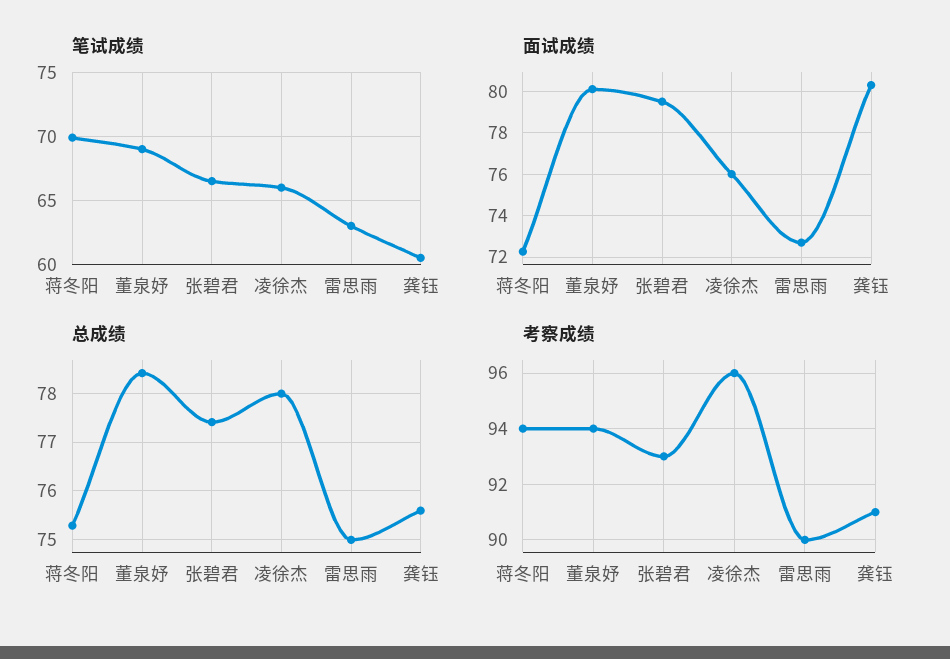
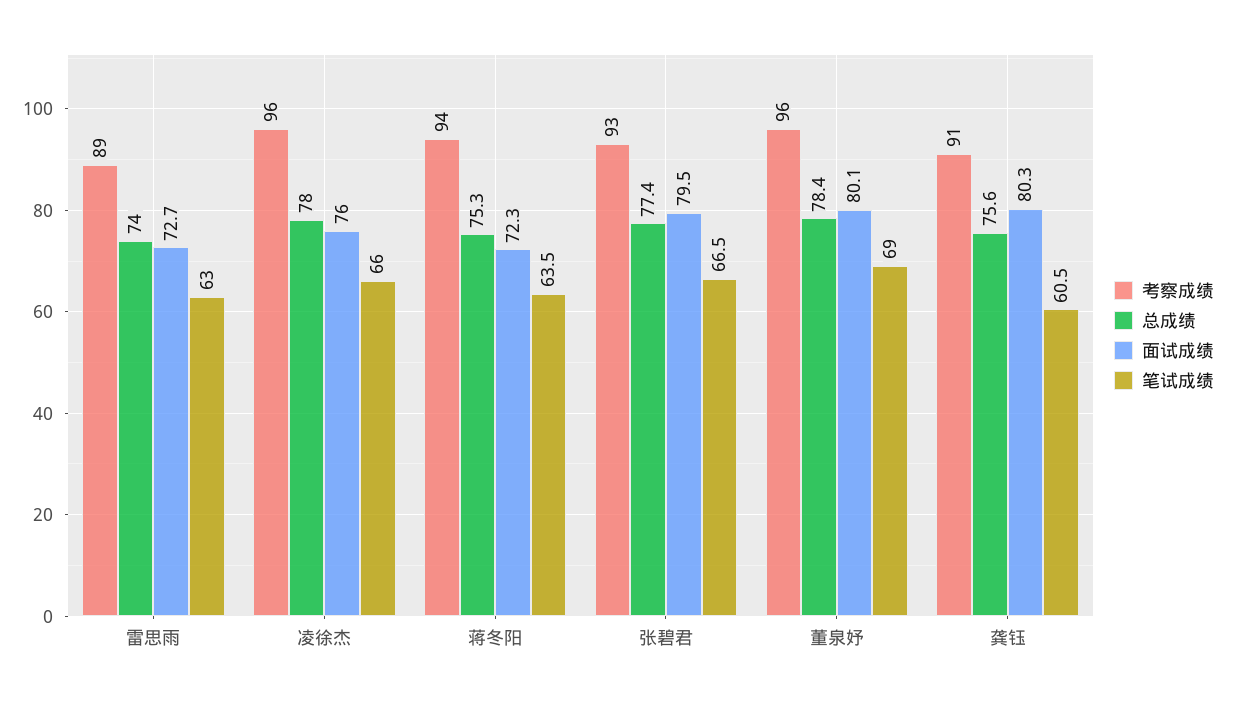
笔试成绩, 蒋冬阳: 70 -> 63.5
总成绩, 雷思雨: 75 -> 74
考察成绩, 董泉妤: 94 -> 96
考察成绩, 雷思雨: 90 -> 89

